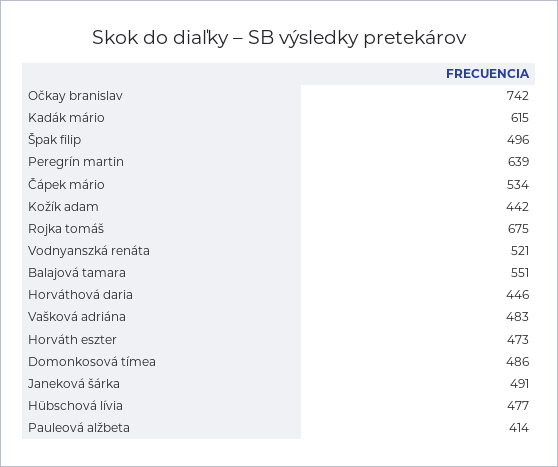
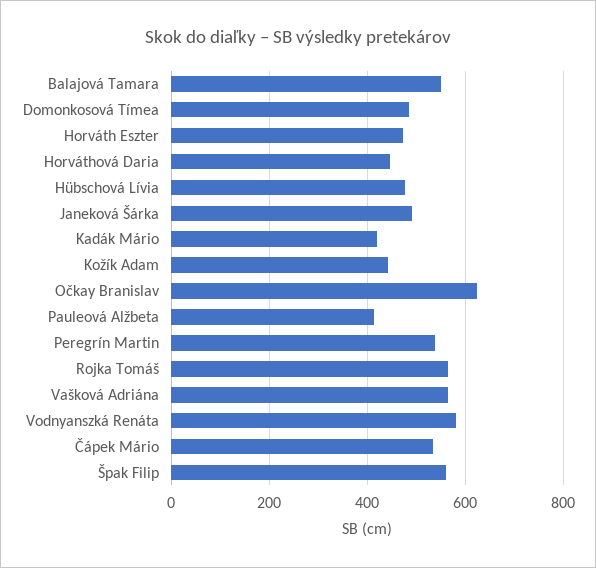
Očkay branislav: 742 -> 620
Kadák mário: 615 -> 420
Špak filip: 496 -> 560
Peregrín martin: 639 -> 540
Rojka tomáš: 675 -> 560
Vodnyanszká renáta: 521 -> 580
Vašková adriána: 483 -> 560

